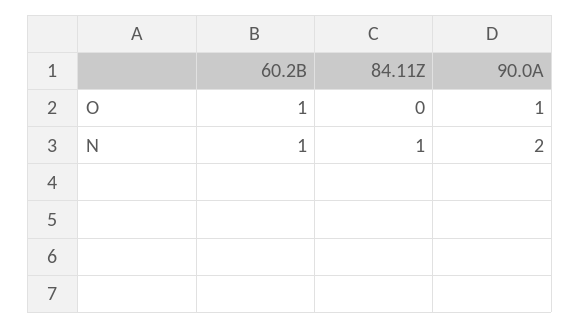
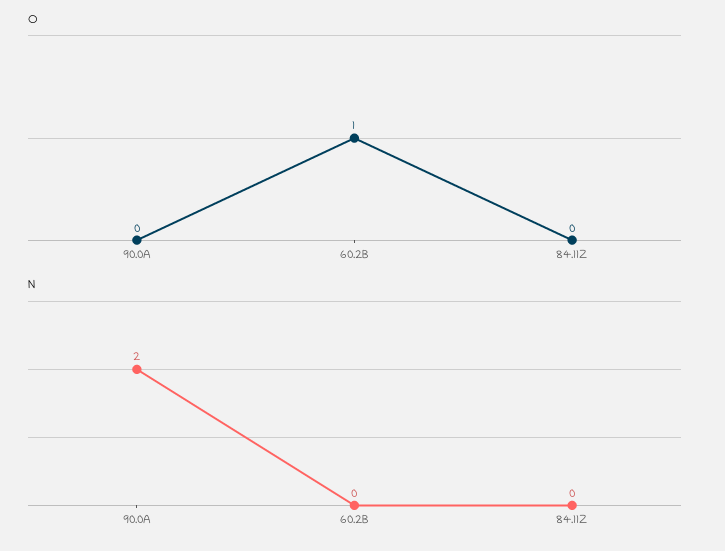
O, 90.0A: 1 -> 0
N, 60.2B: 1 -> 0
N, 84.11Z: 1 -> 0

